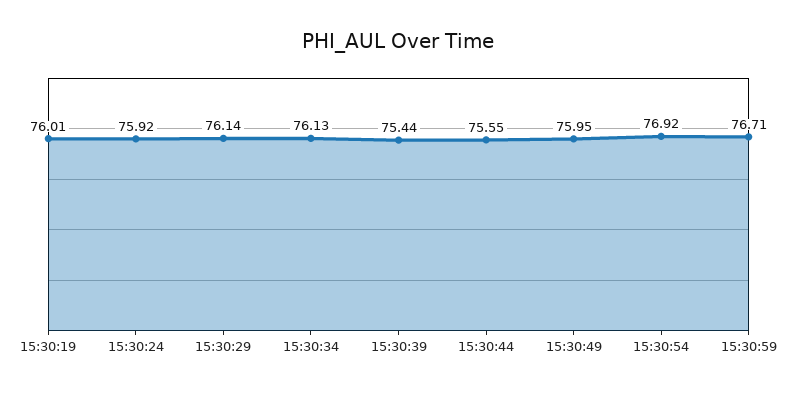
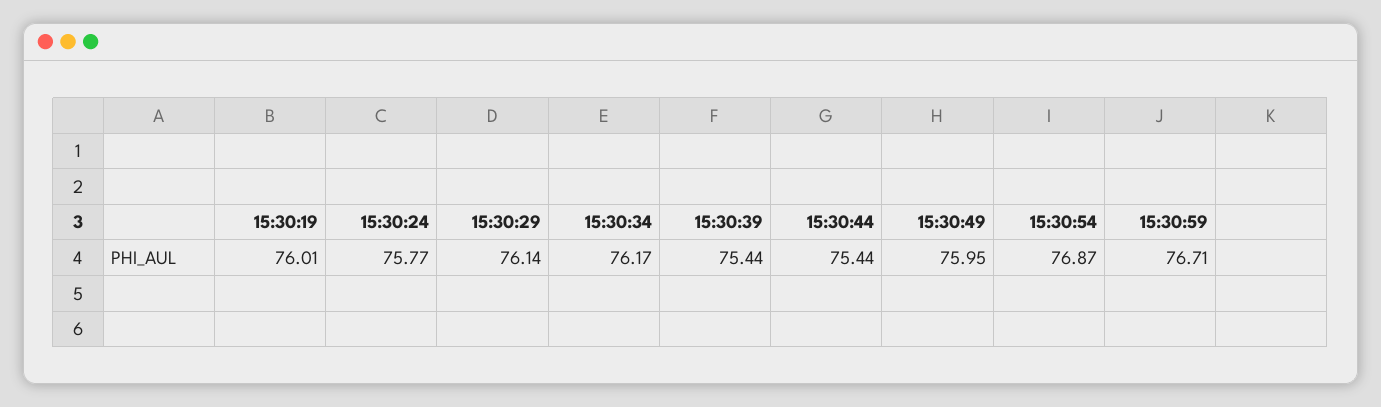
15:30:24: 75.92 -> 75.77
15:30:34: 76.13 -> 76.17
15:30:44: 75.55 -> 75.44
15:30:54: 76.92 -> 76.87

